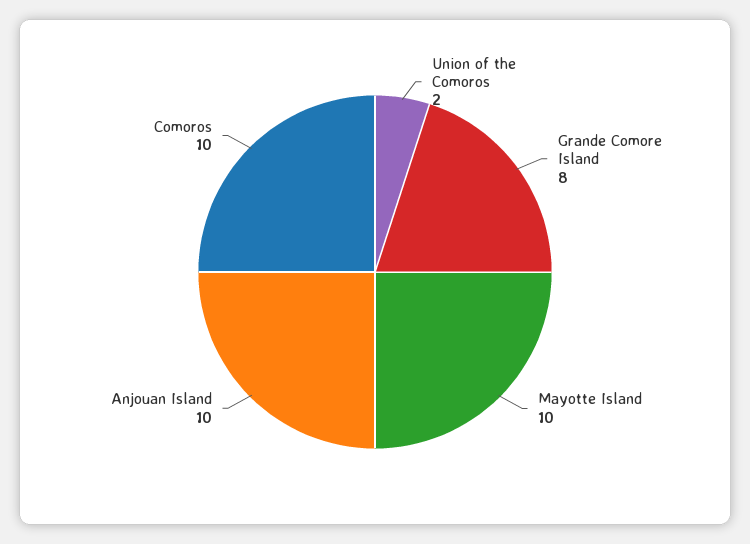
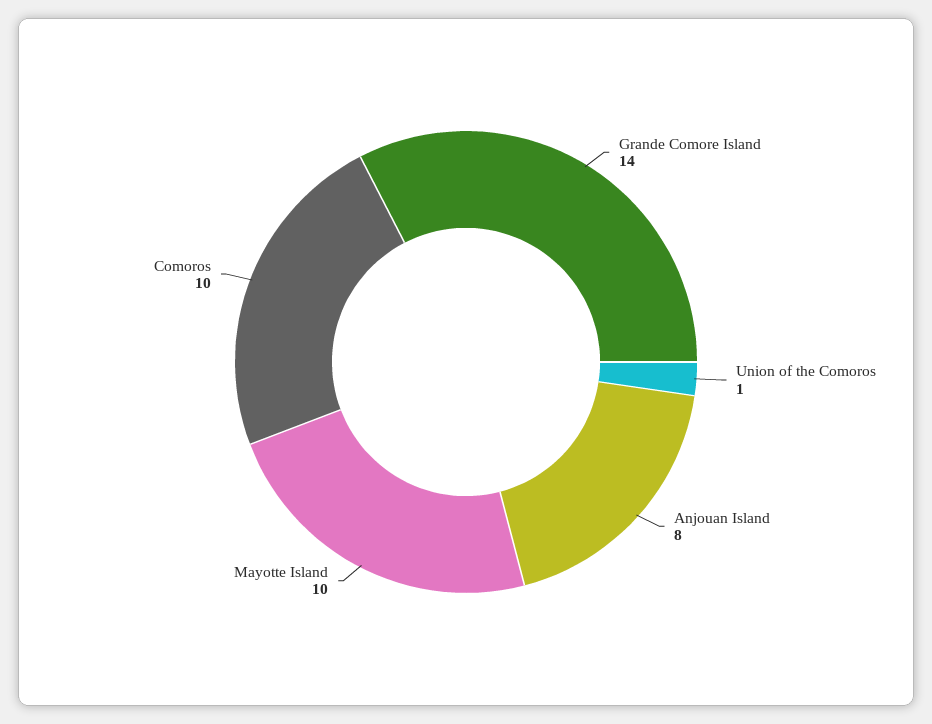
Union of the Comoros: 2 -> 1
Grande Comore Island: 8 -> 14
Anjouan Island: 10 -> 8

